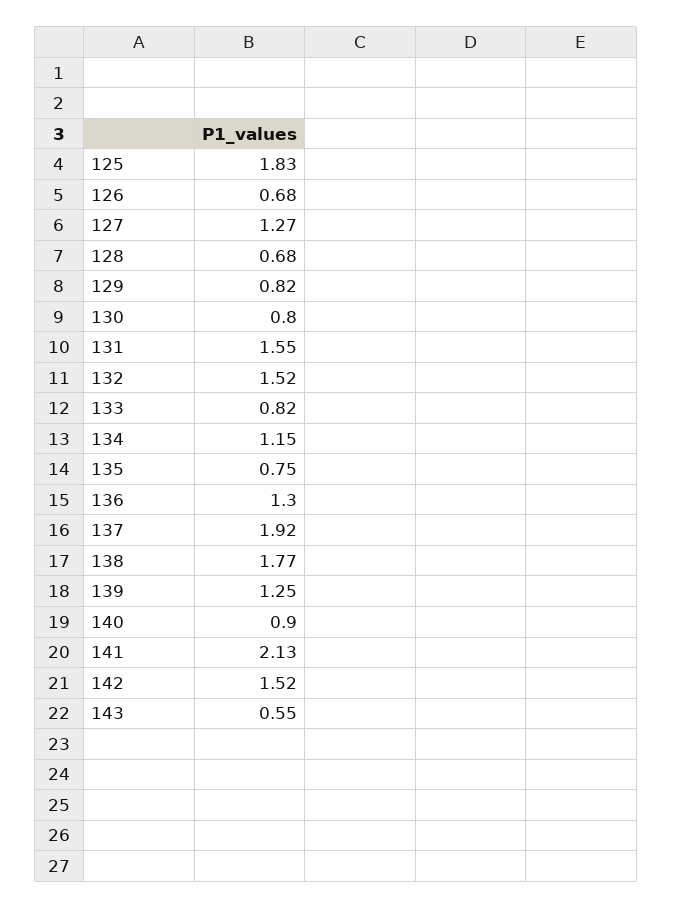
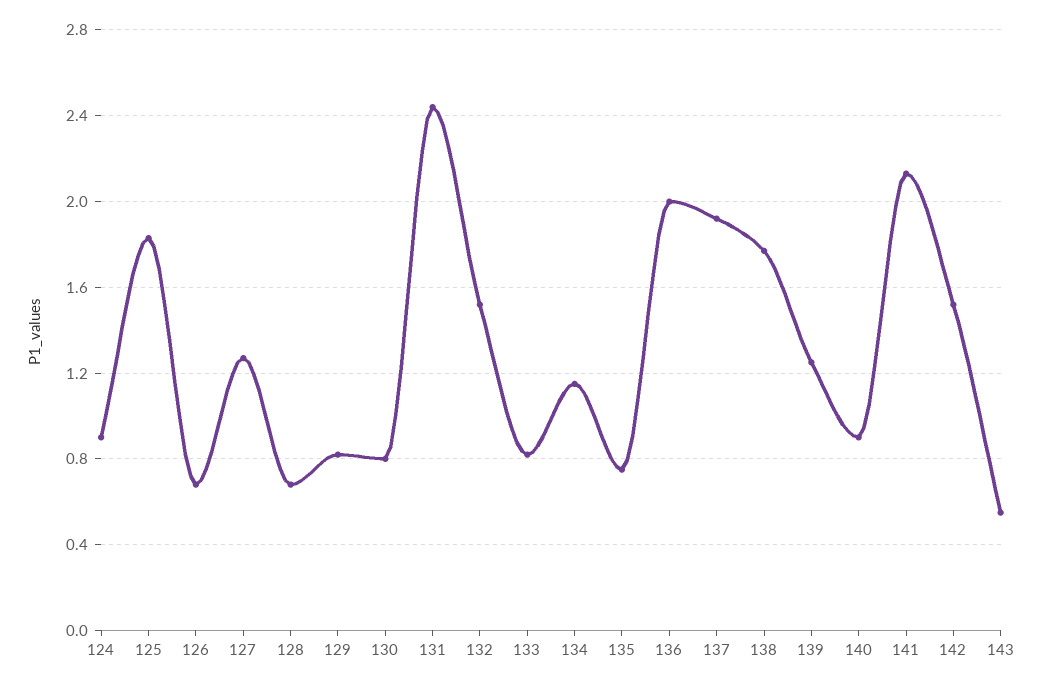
131: 1.55 -> 2.45
136: 1.3 -> 2
124: none -> 0.9

